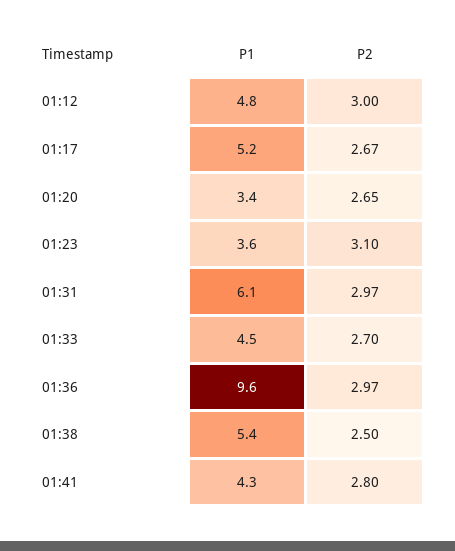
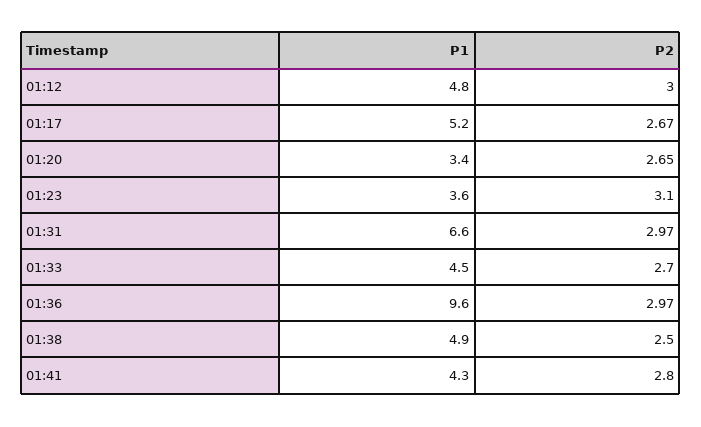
P1, 01:31: 6.1 -> 6.6
P1, 01:38: 5.4 -> 4.9

